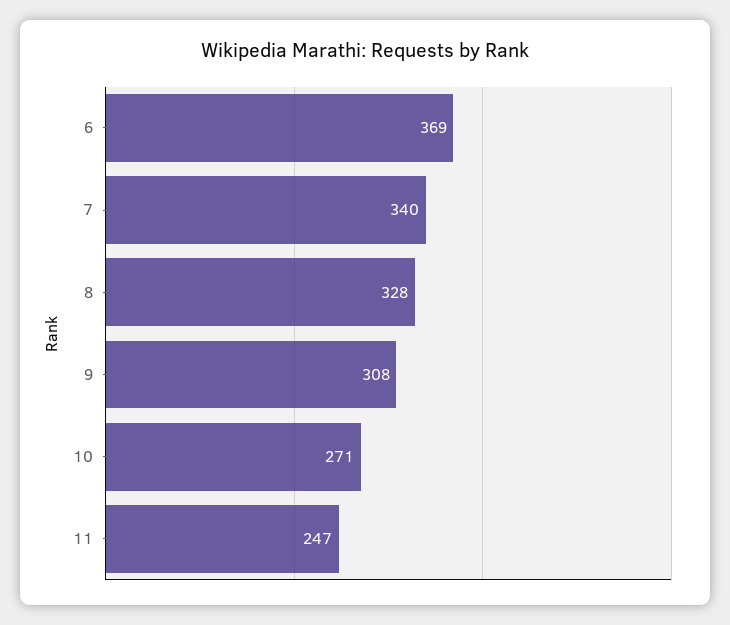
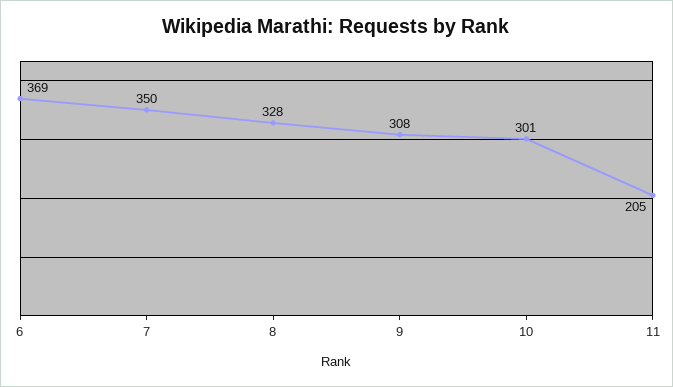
7: 340 -> 350
10: 271 -> 301
11: 247 -> 205

